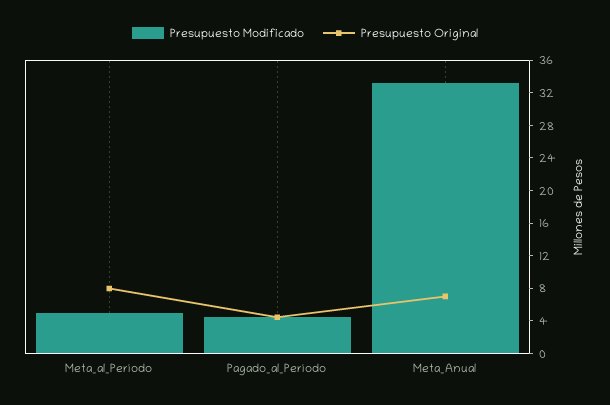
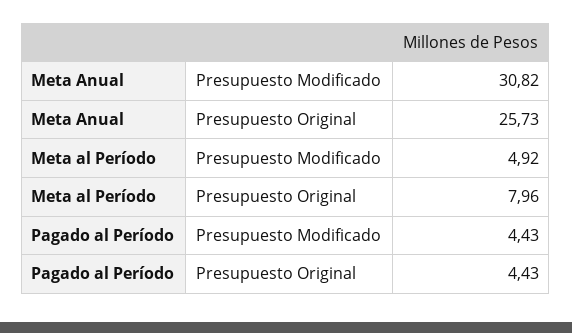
Presupuesto Modificado, Meta_Anual: 33 -> 30.82
Presupuesto Original, Meta_Anual: 7 -> 25.73

